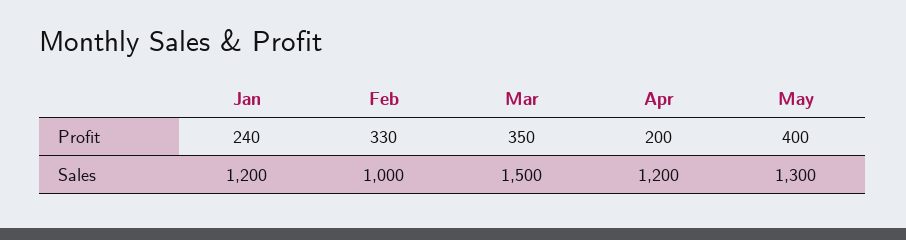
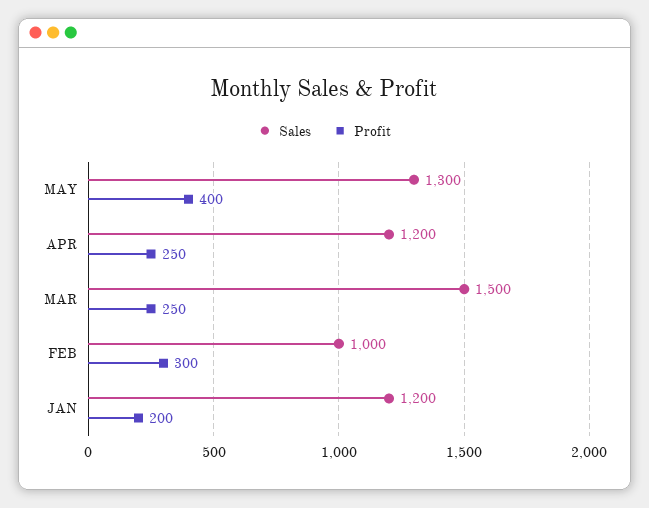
Profit, Jan: 240 -> 200
Profit, Feb: 330 -> 300
Profit, Mar: 350 -> 250
Profit, Apr: 200 -> 250

